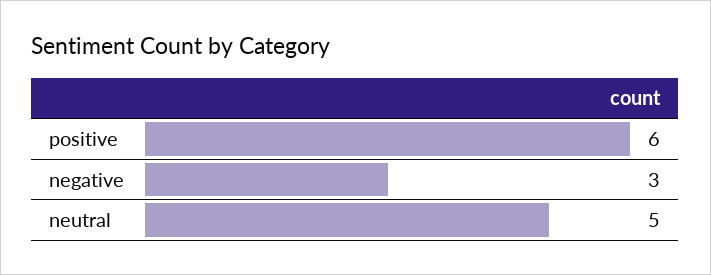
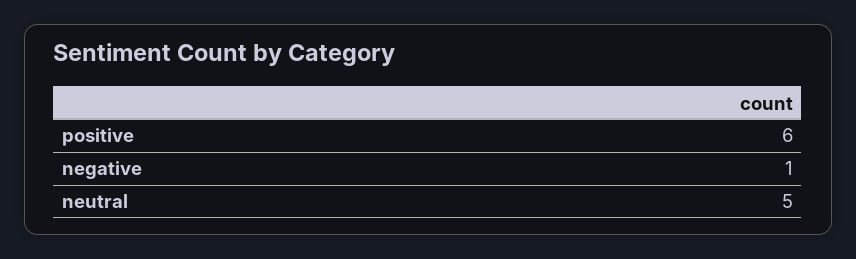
negative: 3 -> 1

